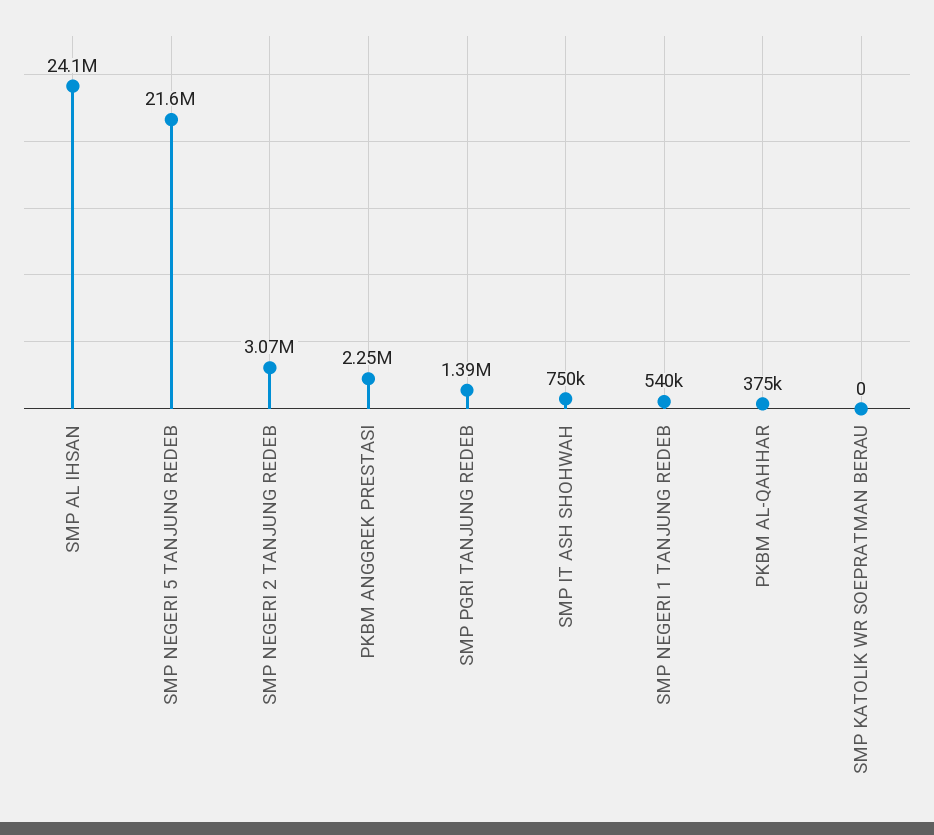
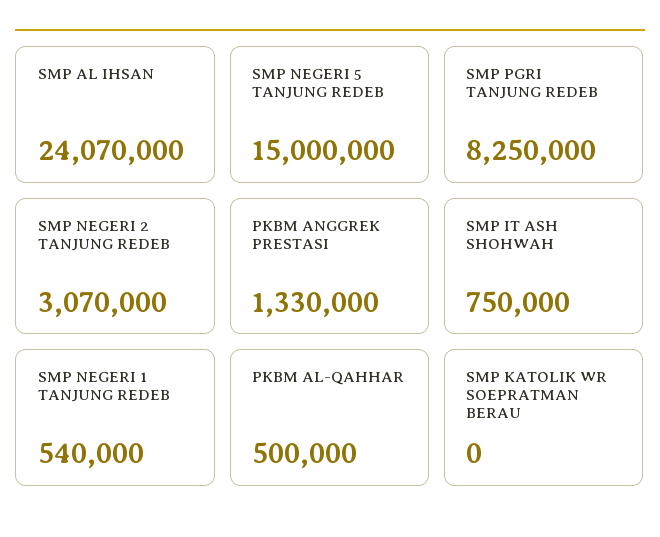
SMP NEGERI 5 TANJUNG REDEB: 21600000 -> 15000000
PKBM ANGGREK PRESTASI: 2250000 -> 1330000
SMP PGRI TANJUNG REDEB: 1390000 -> 8250000
PKBM AL-QAHHAR: 375000 -> 500000

